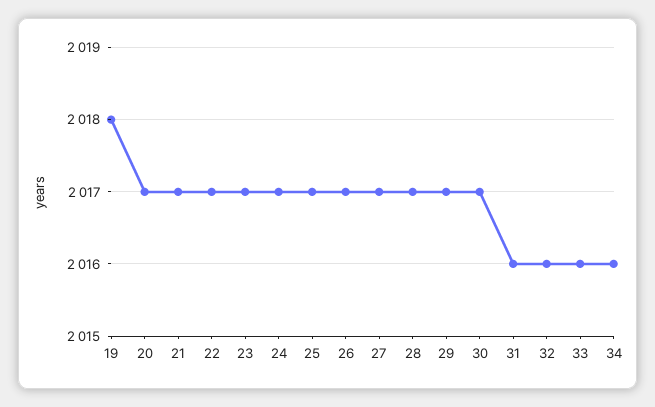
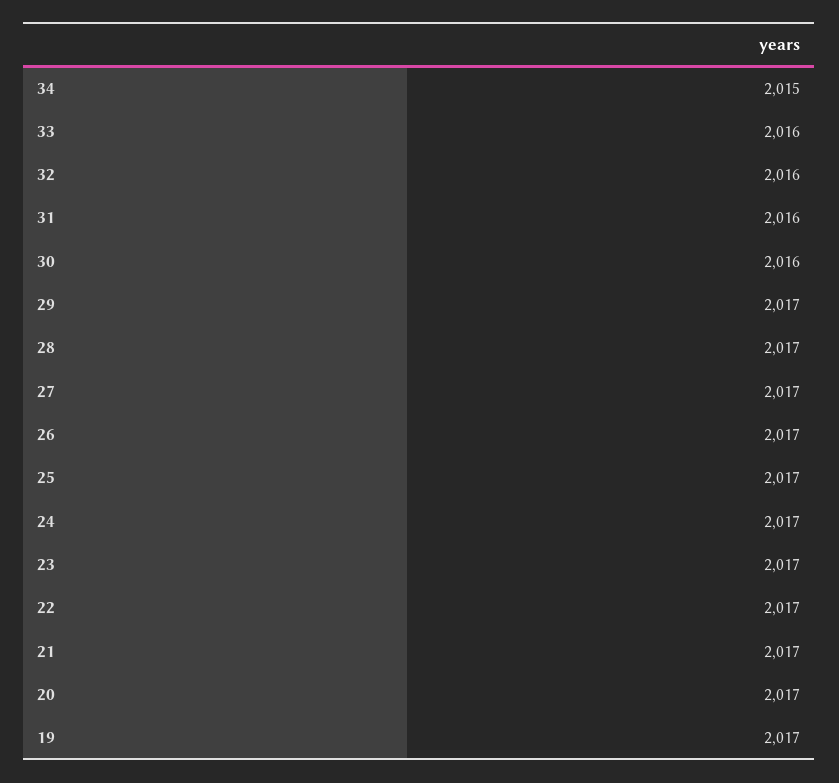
19: 2018 -> 2017
30: 2017 -> 2016
34: 2016 -> 2015

